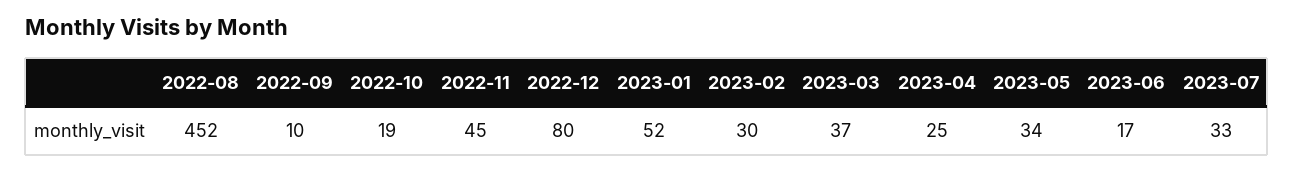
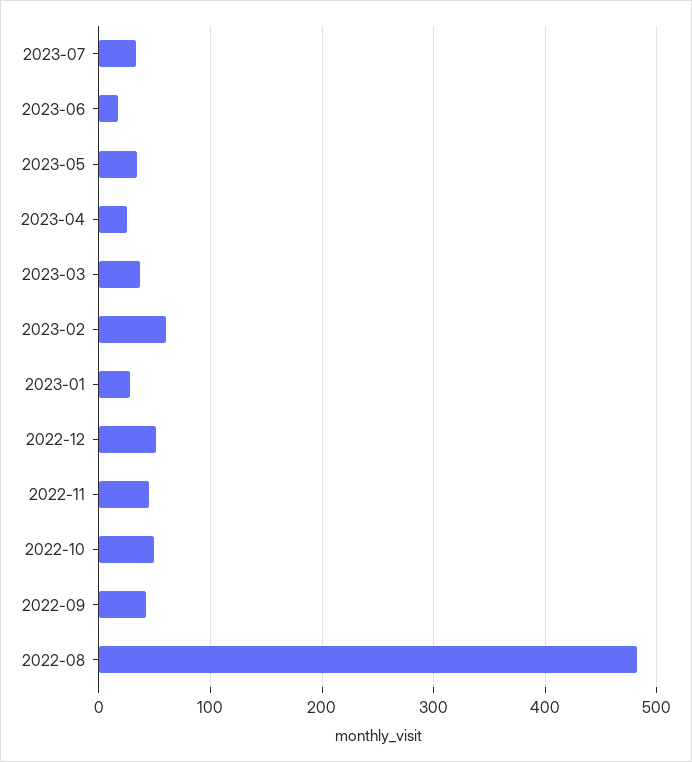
2022-08: 452 -> 480
2022-09: 10 -> 40
2022-10: 19 -> 50
2022-12: 80 -> 50
2023-01: 52 -> 30
2023-02: 30 -> 60

